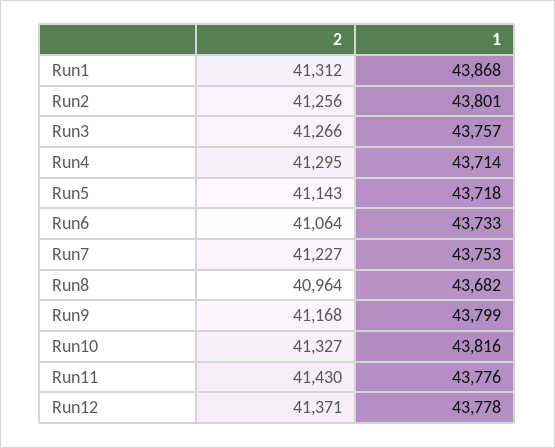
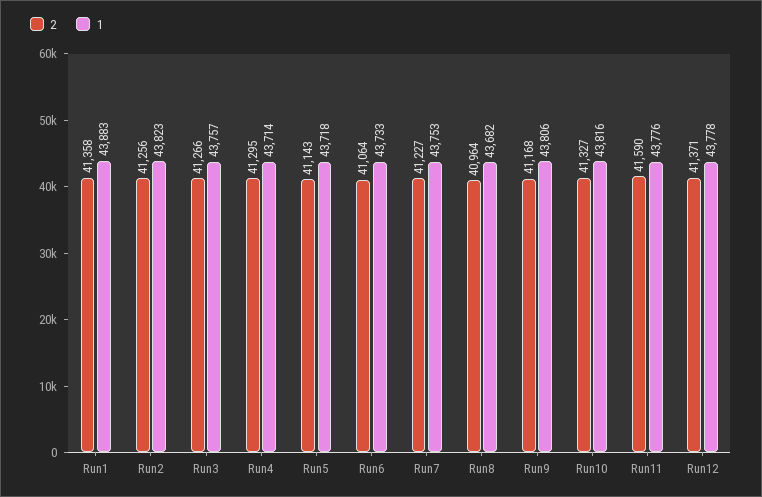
2, Run1: 41312 -> 41358
1, Run1: 43868 -> 43883
1, Run2: 43801 -> 43823
1, Run9: 43799 -> 43806
2, Run11: 41430 -> 41590

